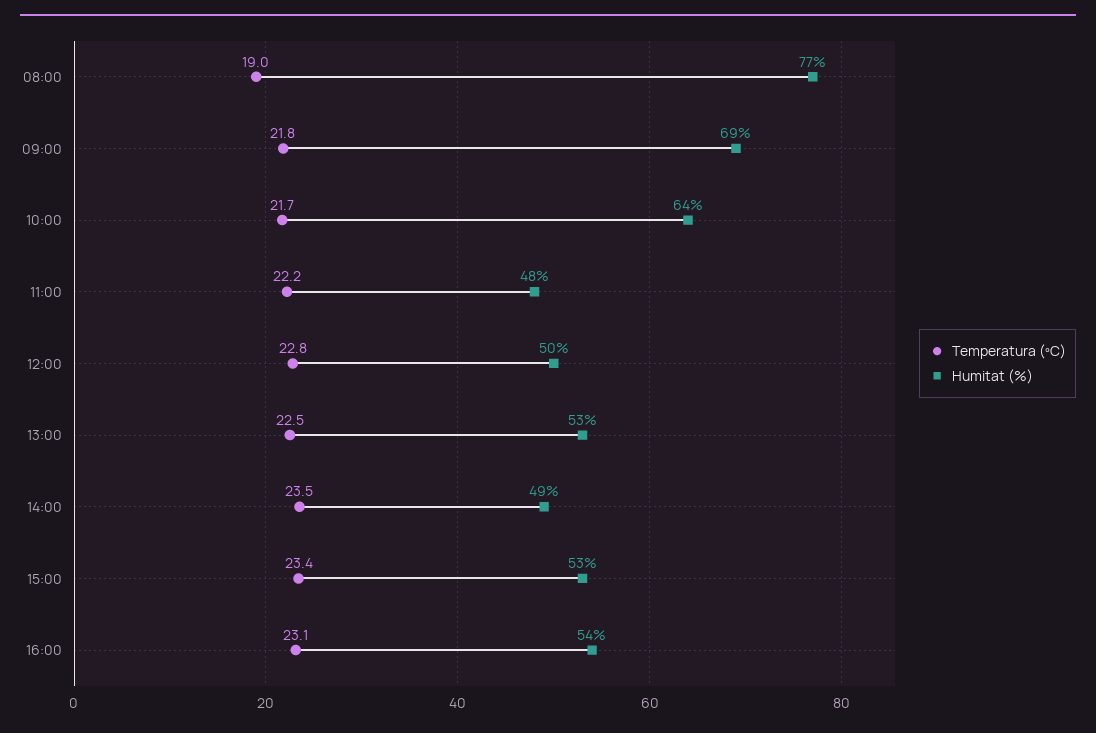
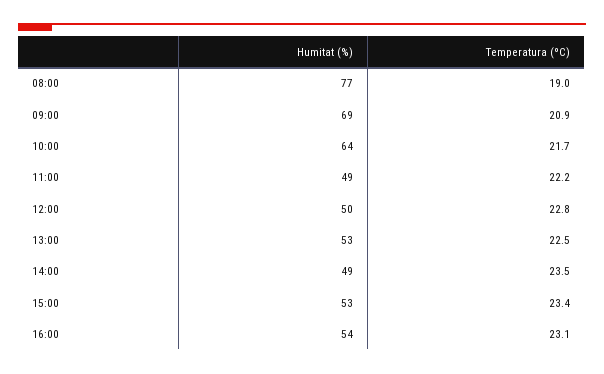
Temperatura (ºC), 09:00: 21.8 -> 20.9
Humitat (%), 11:00: 48 -> 49

